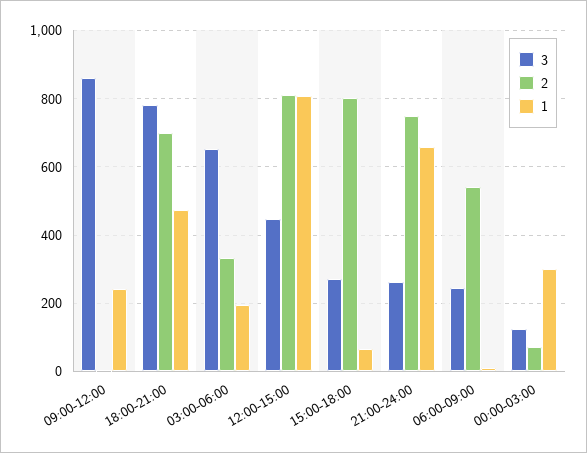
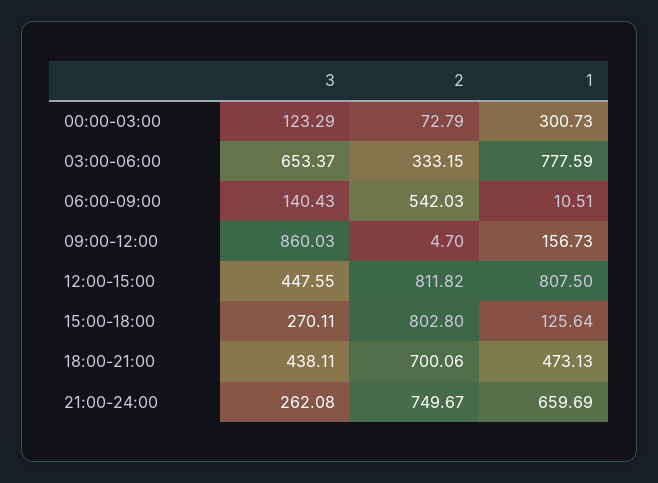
1, 09:00-12:00: 240 -> 156.73
3, 18:00-21:00: 780 -> 438.11
1, 03:00-06:00: 200 -> 777.59
1, 15:00-18:00: 60 -> 125.64
3, 06:00-09:00: 240 -> 140.43

